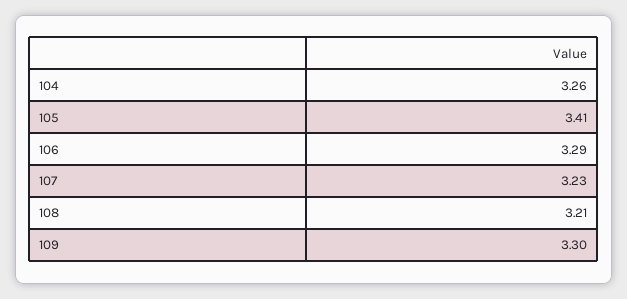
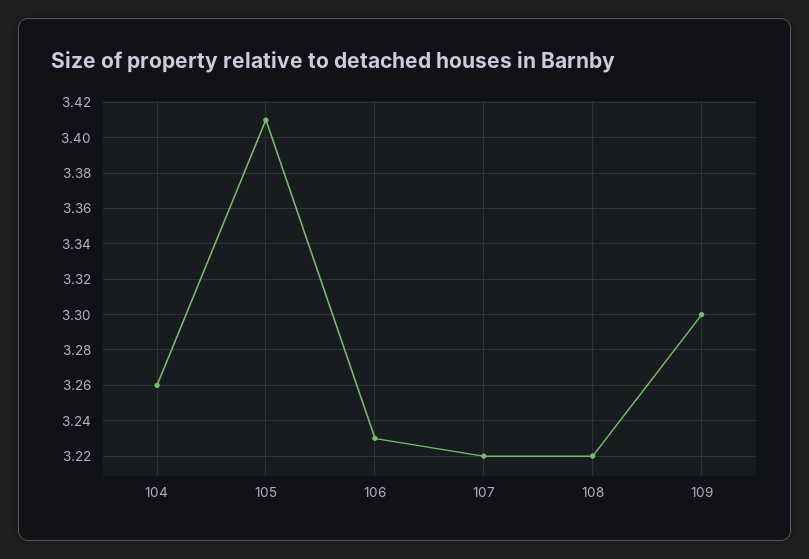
106: 3.29 -> 3.23
107: 3.23 -> 3.22
108: 3.21 -> 3.22

